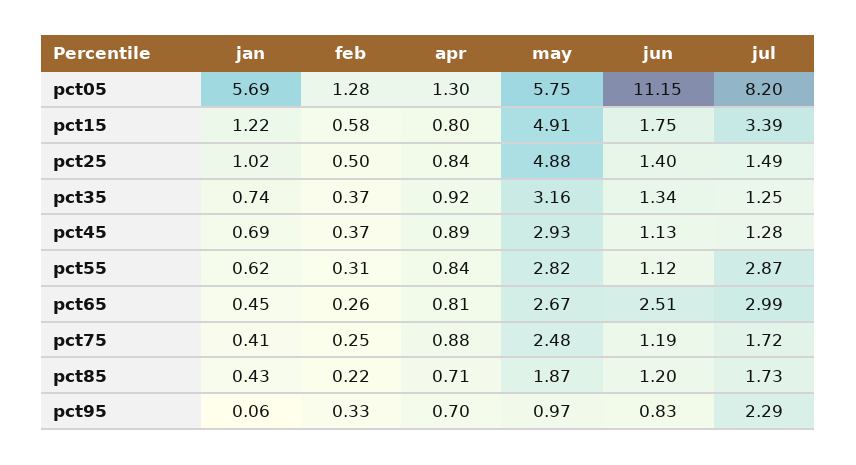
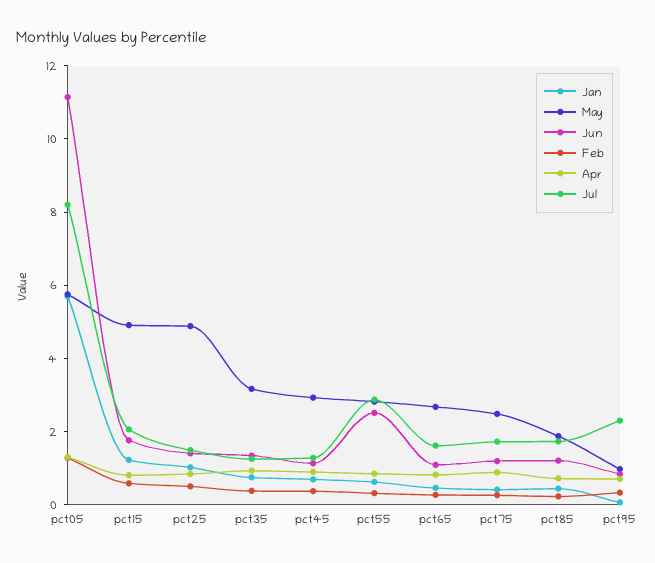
jul, pct15: 3.39 -> 2
jun, pct55: 1.12 -> 2.5
jun, pct65: 2.51 -> 1
jul, pct65: 2.99 -> 1.5

